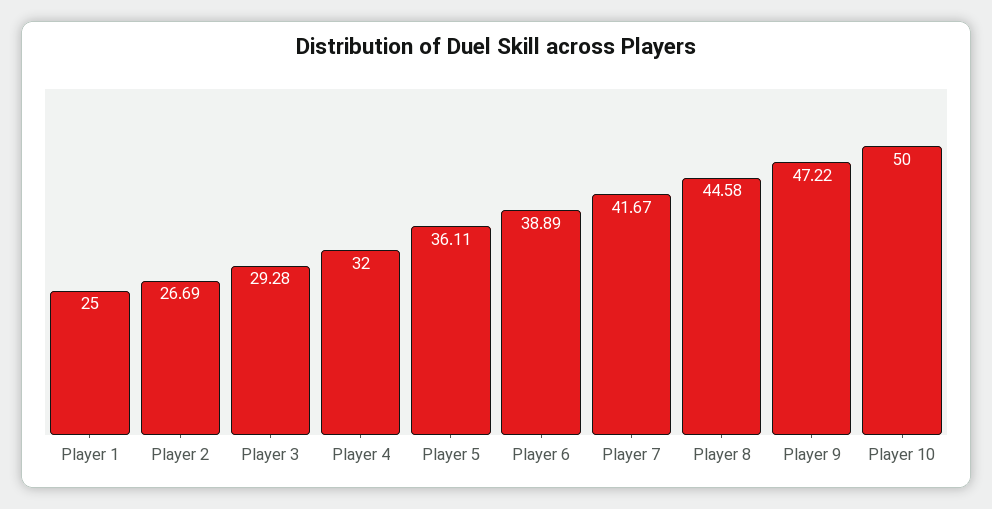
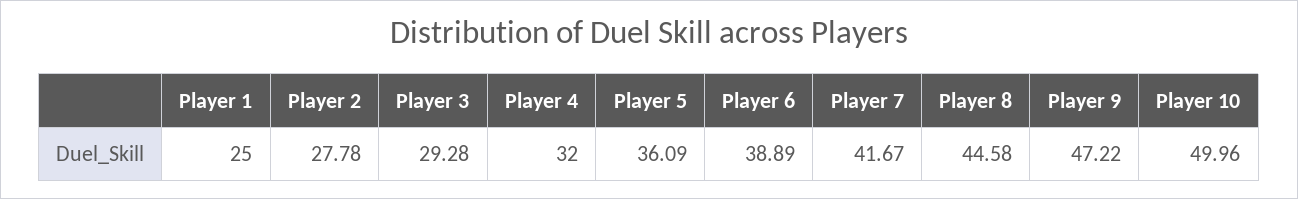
Player 2: 26.69 -> 27.78
Player 5: 36.11 -> 36.09
Player 10: 50 -> 49.96

